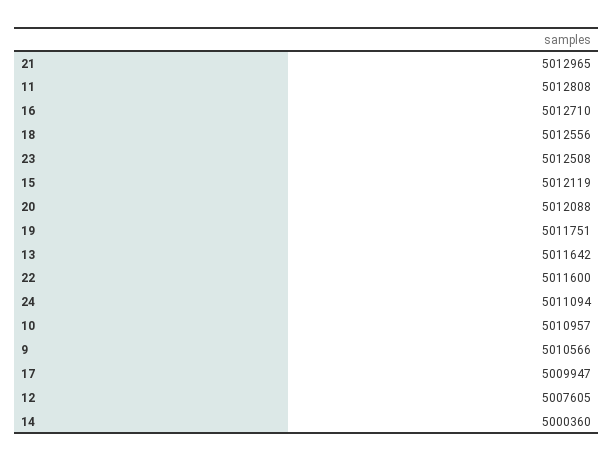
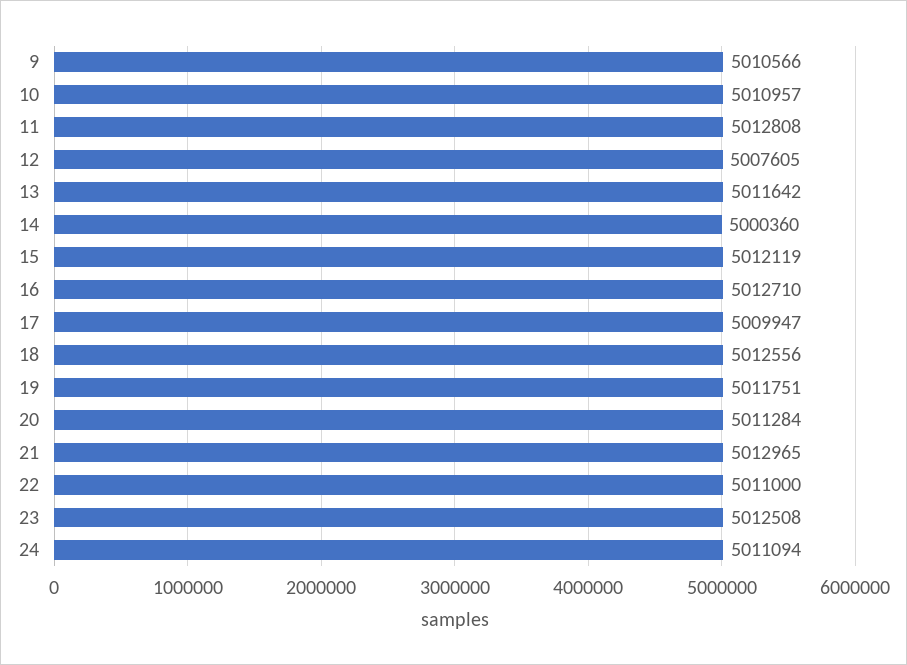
20: 5012088 -> 5011284
22: 5011600 -> 5011000

